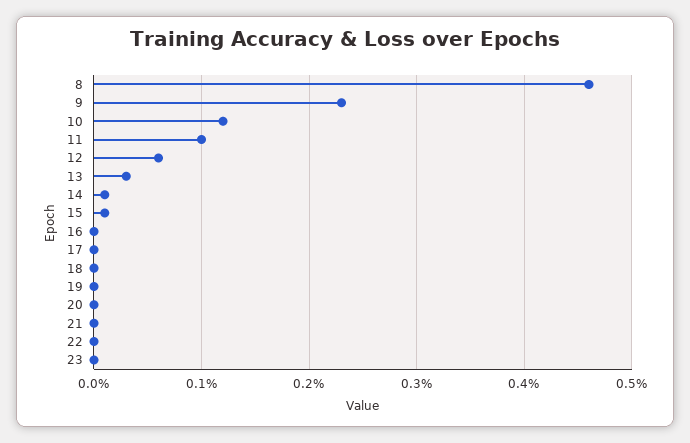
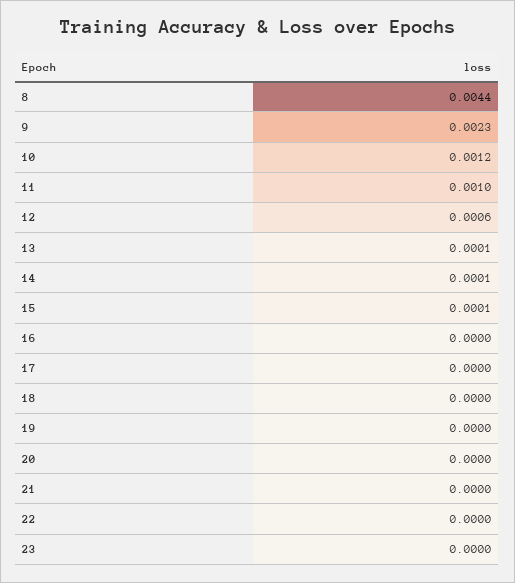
8: 0.0046 -> 0.0044
13: 0.0003 -> 0.0001

